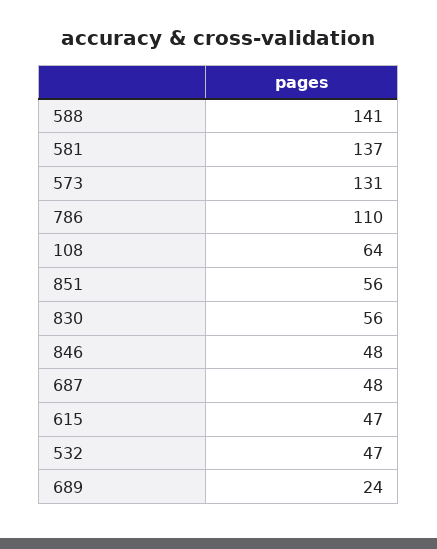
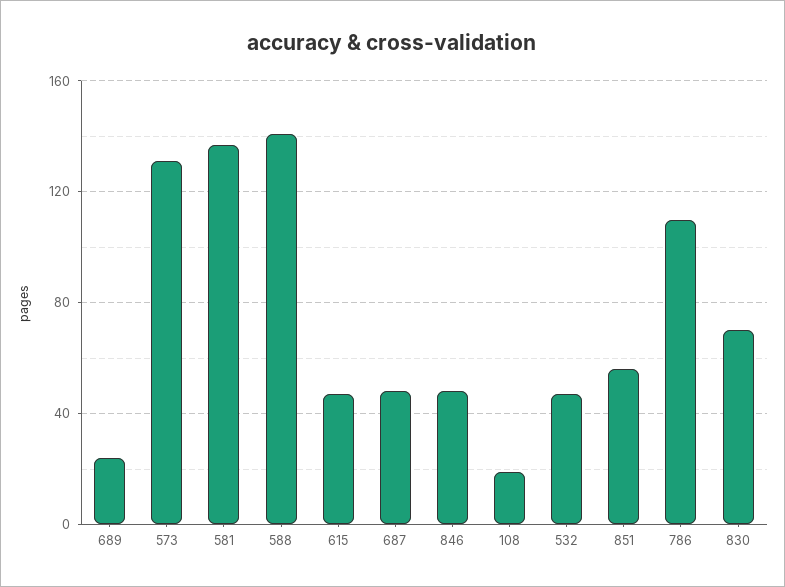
108: 64 -> 20
830: 56 -> 70

